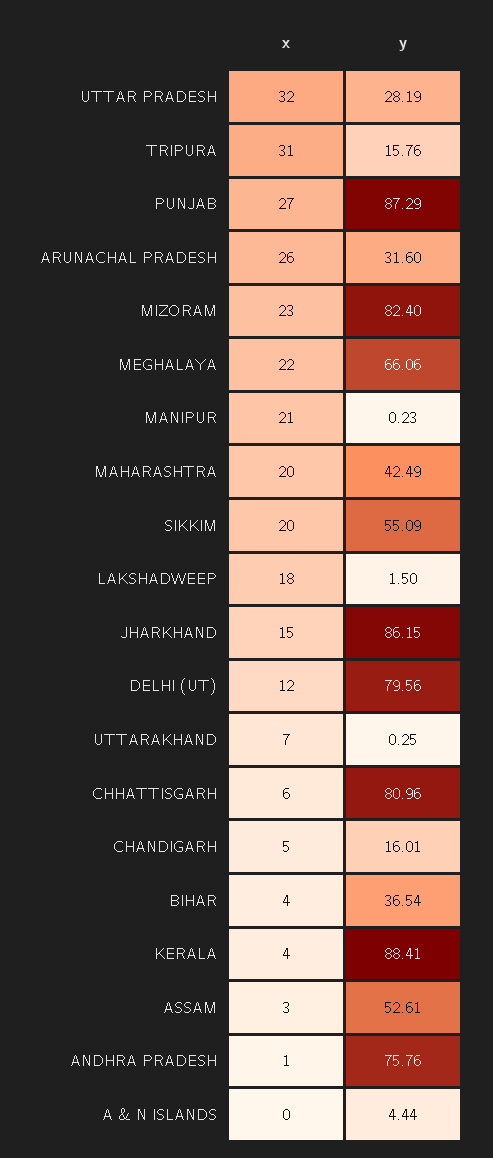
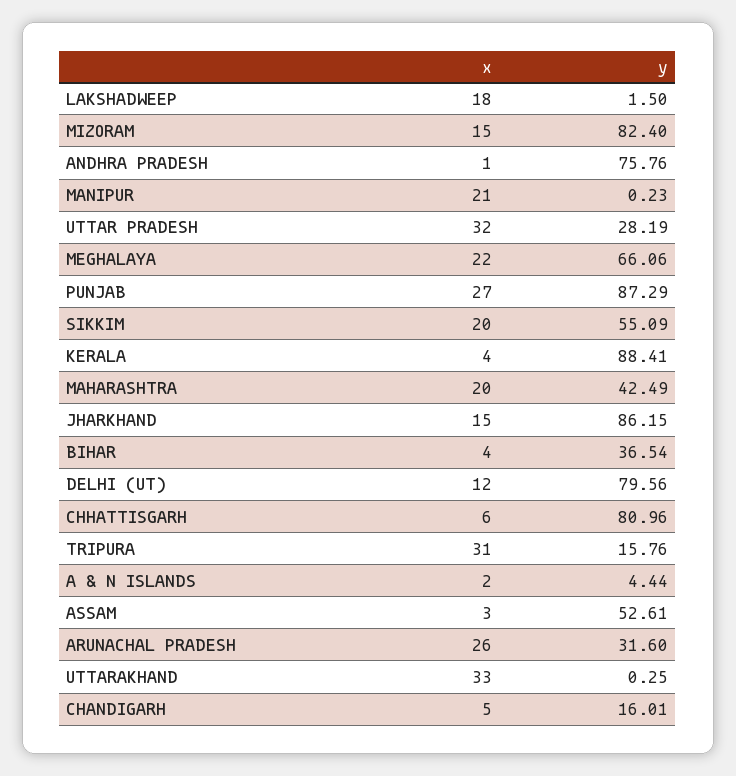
x, MIZORAM: 23 -> 15
x, UTTARAKHAND: 7 -> 33
x, A & N ISLANDS: 0 -> 2

